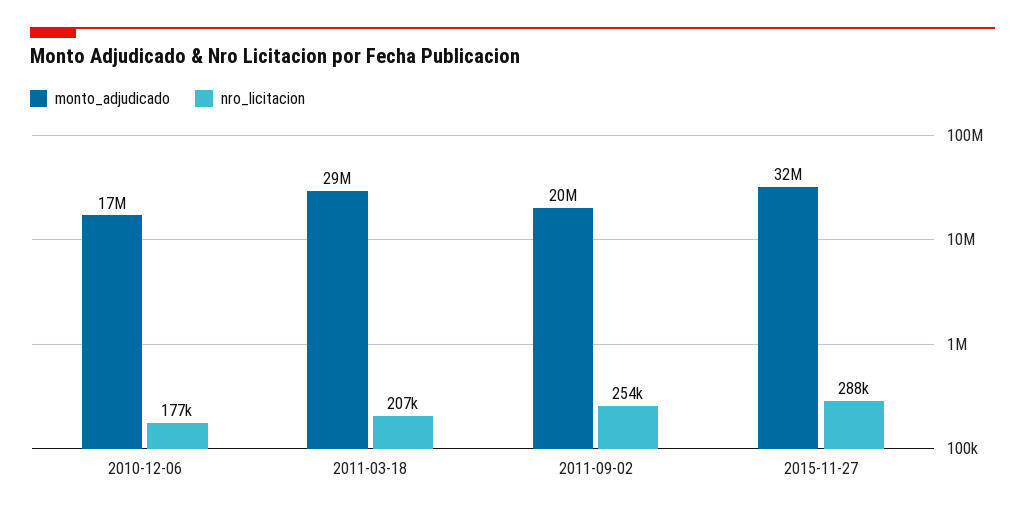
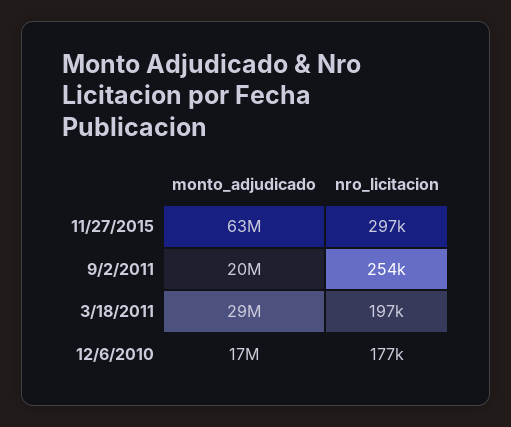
nro_licitacion, 2011-03-18: 207000 -> 197000
monto_adjudicado, 2015-11-27: 32000000 -> 63000000
nro_licitacion, 2015-11-27: 288000 -> 297000

